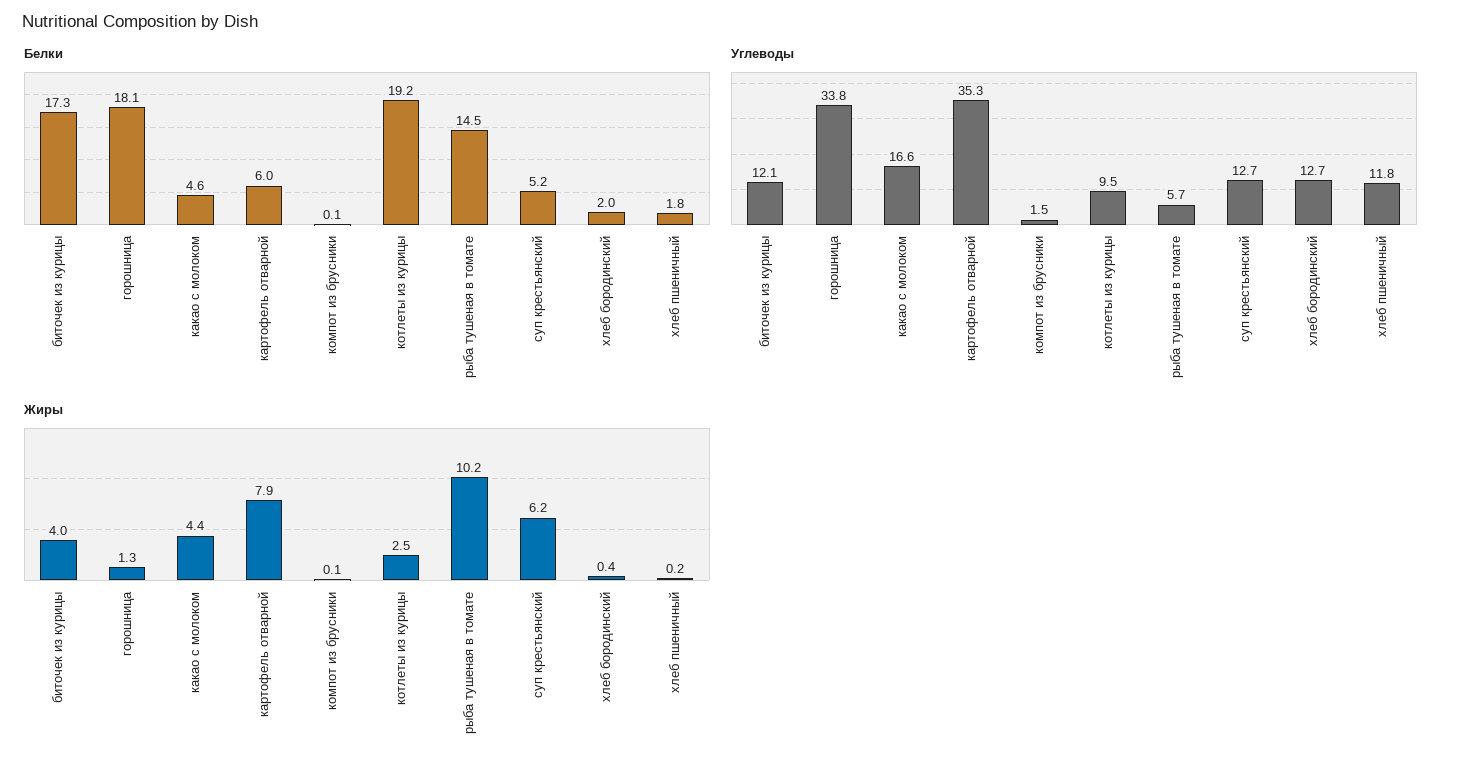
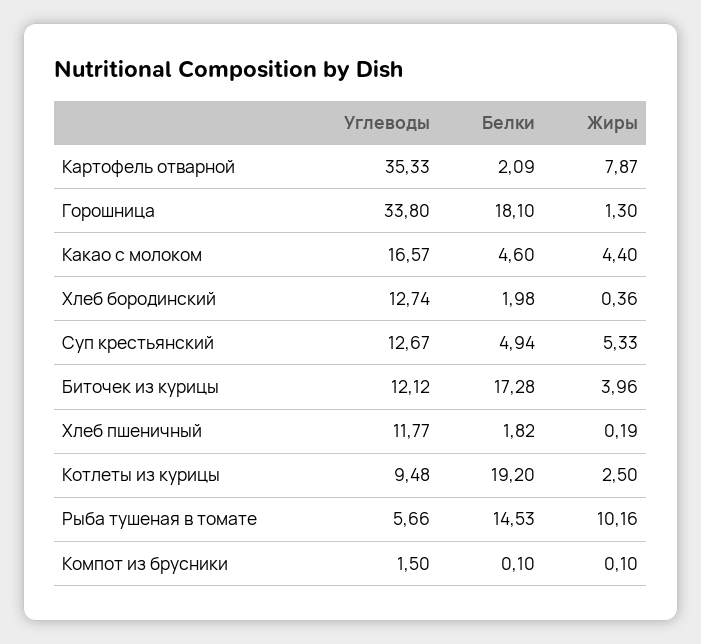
Белки, картофель отварной: 6 -> 2.09
Белки, суп крестьянский: 5.2 -> 4.94
Жиры, суп крестьянский: 6.2 -> 5.33

